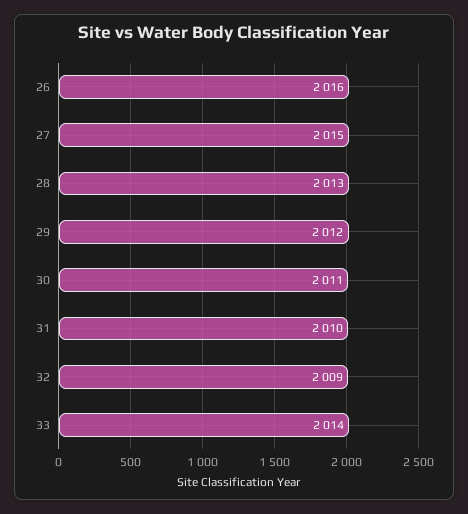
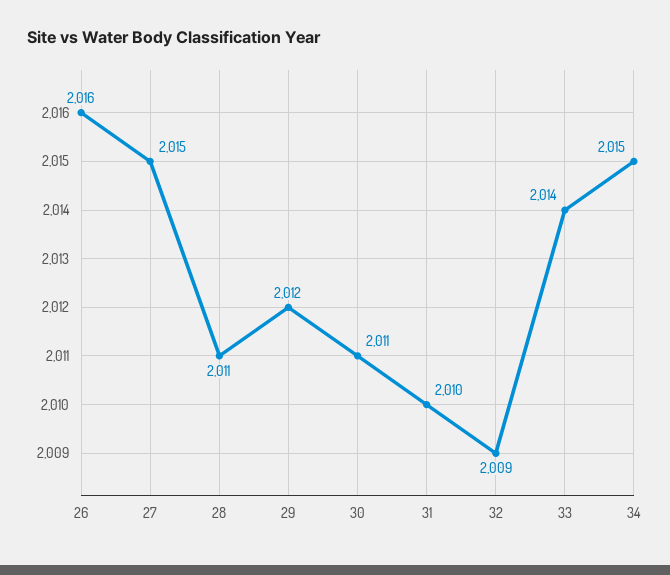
28: 2013 -> 2011
34: none -> 2015

